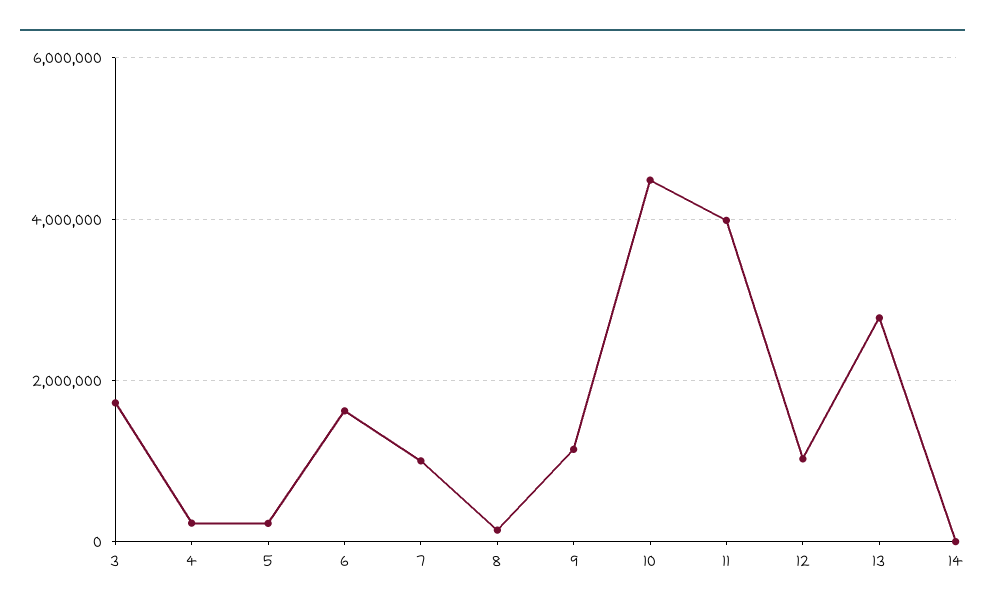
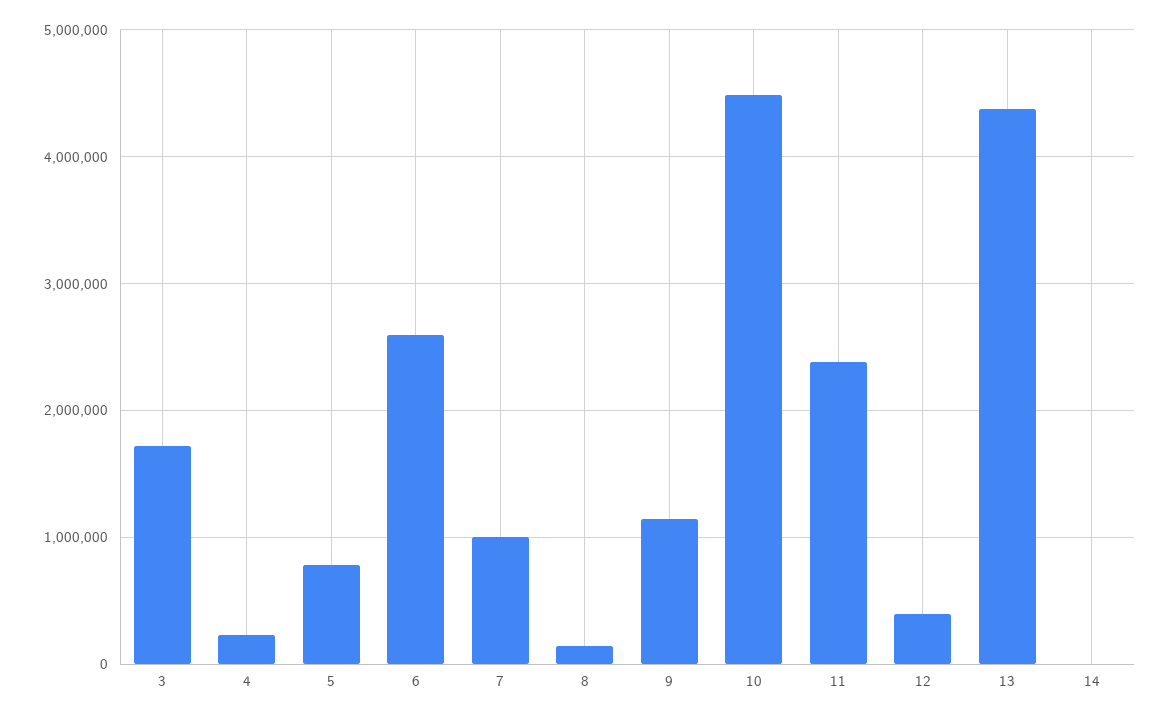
5: 200000 -> 800000
6: 1600000 -> 2600000
11: 4000000 -> 2400000
12: 1000000 -> 400000
13: 2800000 -> 4400000

